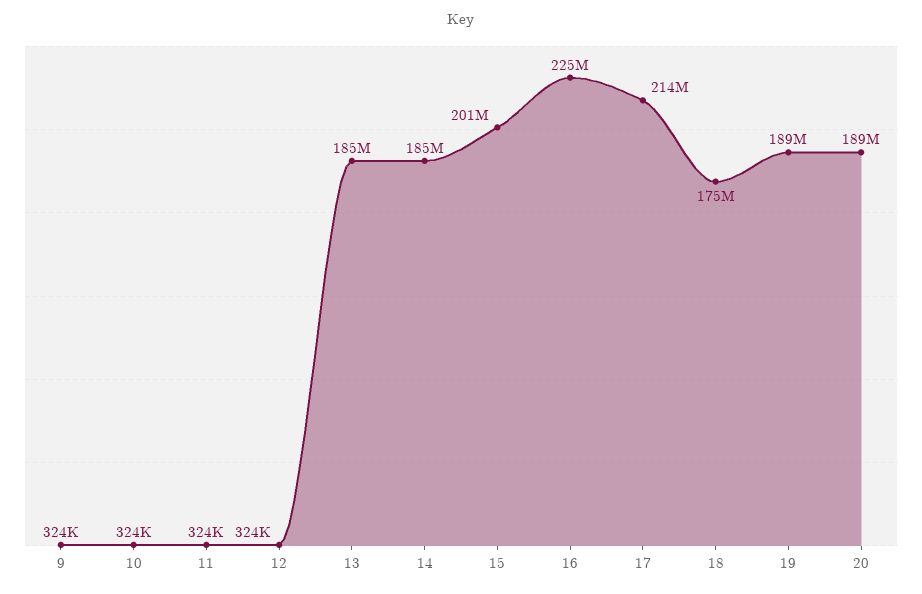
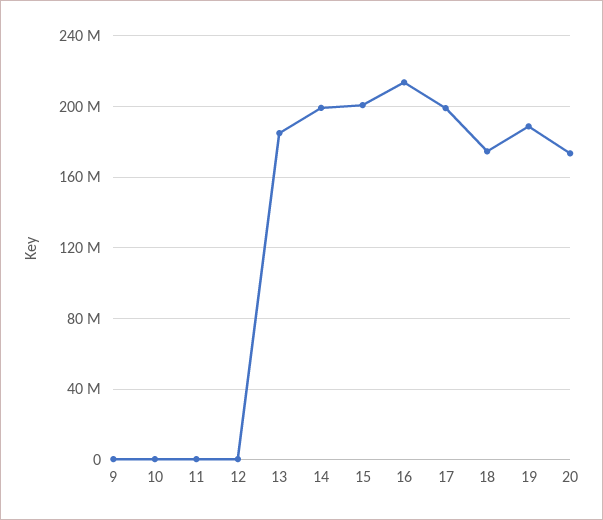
14: 185000000 -> 200000000
16: 225000000 -> 215000000
17: 214000000 -> 200000000
20: 189000000 -> 175000000

